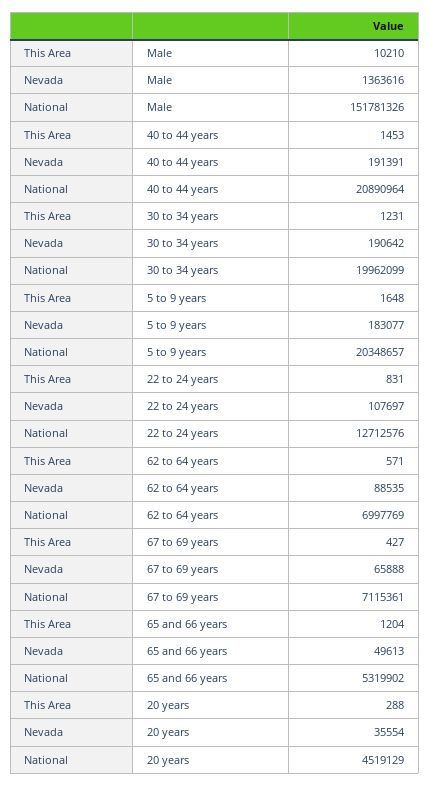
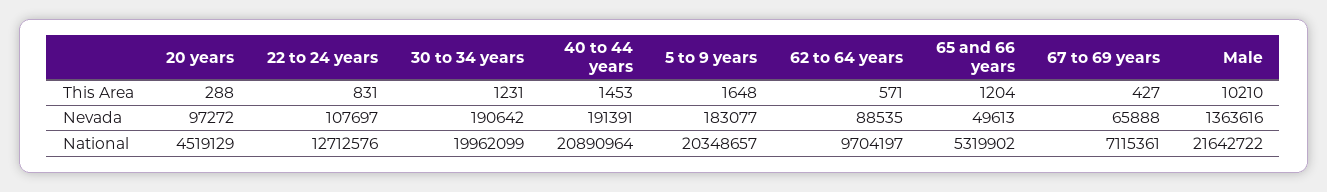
National, Male: 151781326 -> 21642722
National, 62 to 64 years: 6997769 -> 9704197
Nevada, 20 years: 35554 -> 97272

